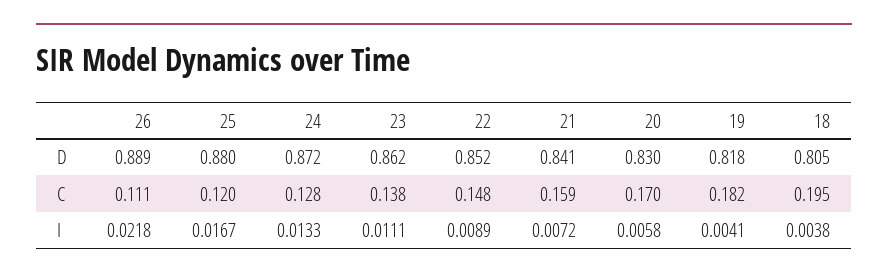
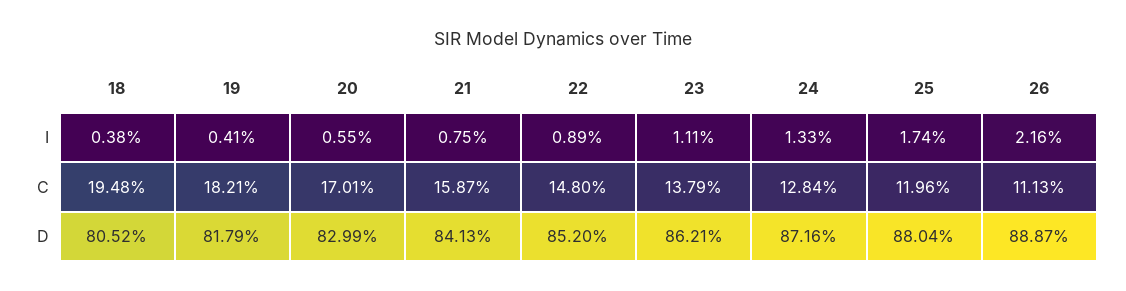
26, I: 0.0218 -> 0.0216
25, I: 0.0167 -> 0.0174
21, I: 0.0072 -> 0.0075
20, I: 0.0058 -> 0.0055

